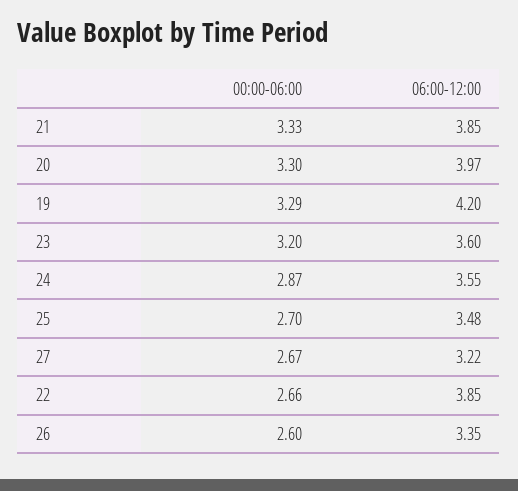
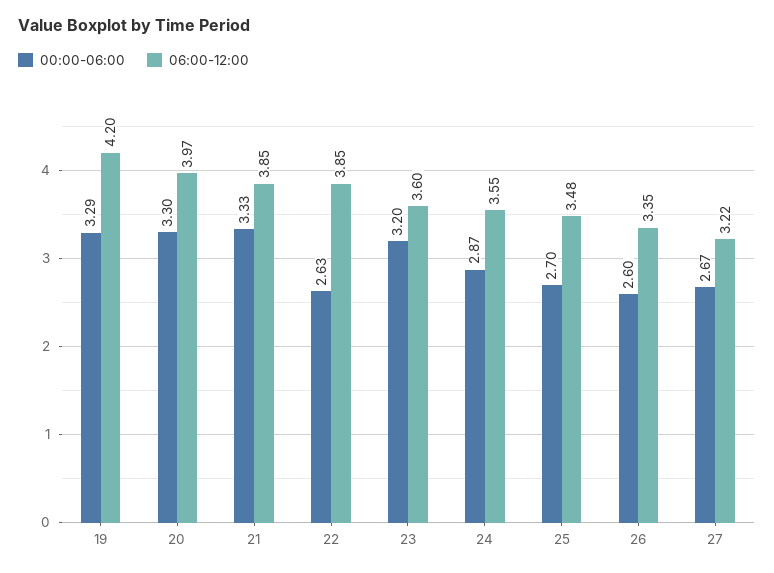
00:00-06:00, 22: 2.66 -> 2.63

